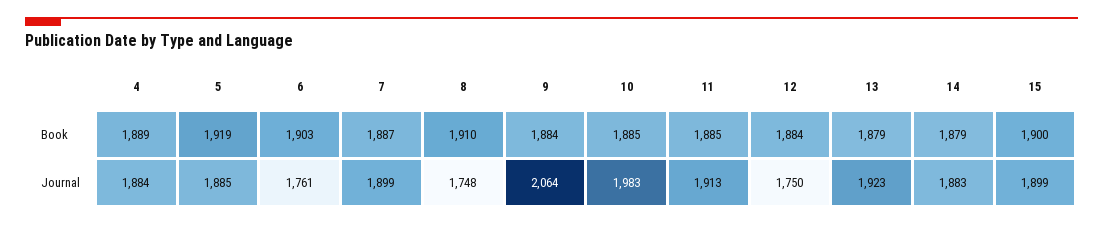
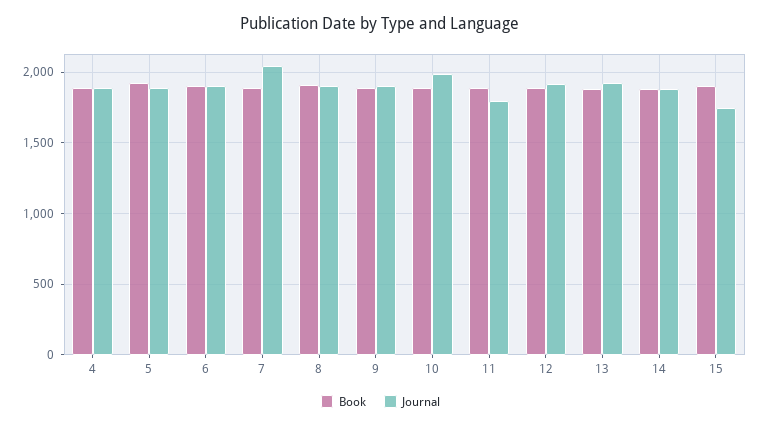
Journal, 6: 1761 -> 1900
Journal, 7: 1899 -> 2050
Journal, 8: 1748 -> 1900
Journal, 9: 2064 -> 1900
Journal, 11: 1913 -> 1800
Journal, 12: 1750 -> 1900
Journal, 15: 1899 -> 1750

